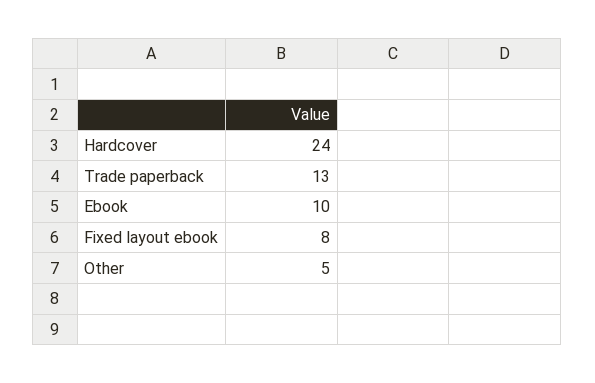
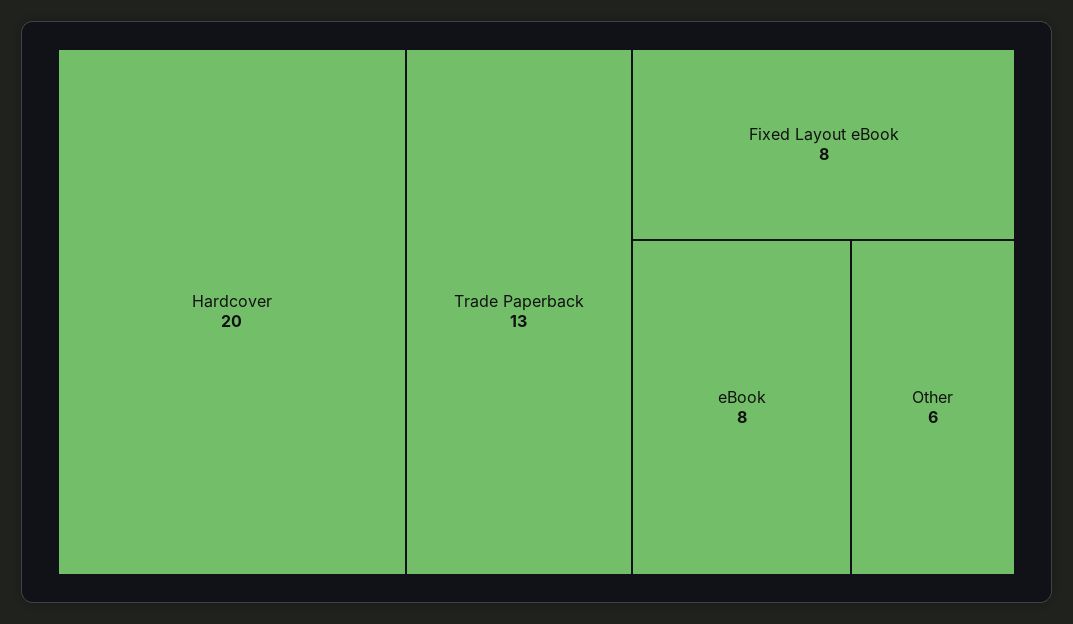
Hardcover: 24 -> 20
Ebook: 10 -> 8
Other: 5 -> 6

